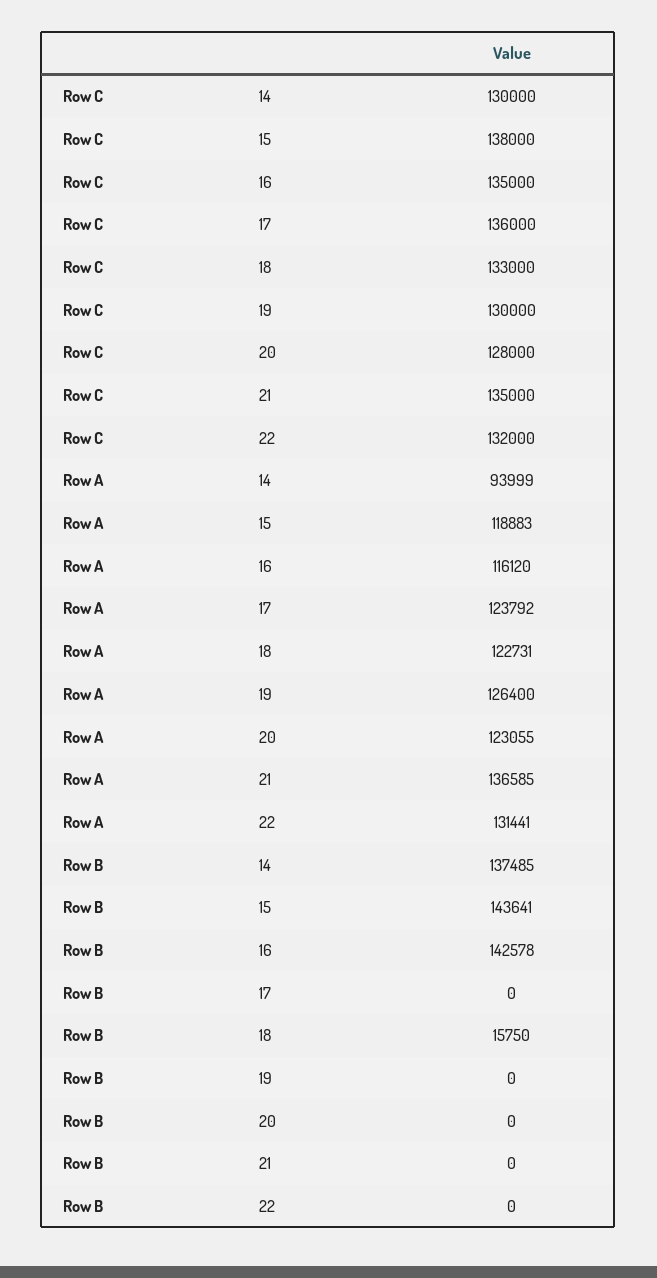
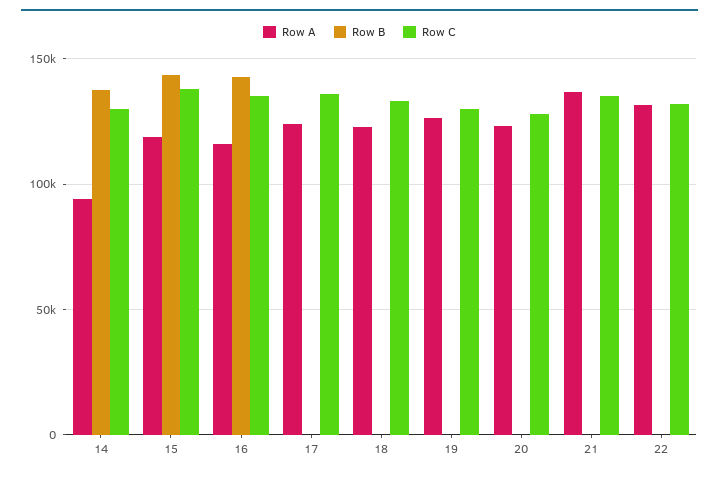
Row B, 18: 15750 -> 0

